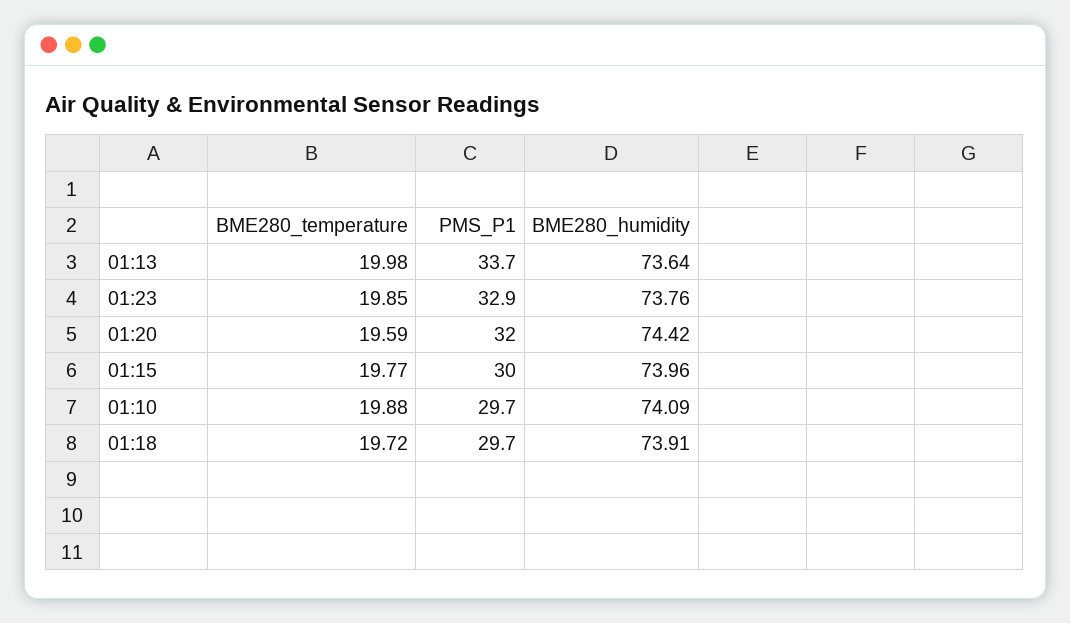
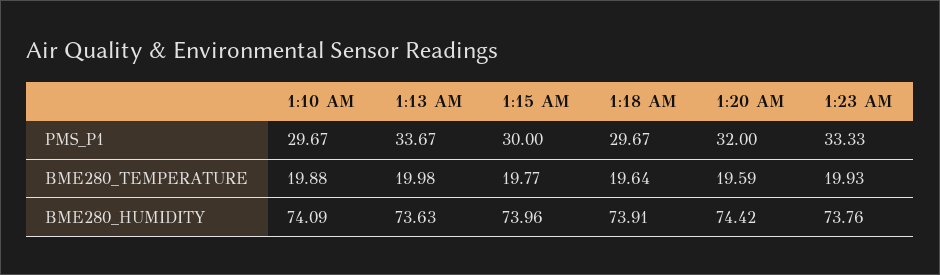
BME280_humidity, 01:13: 73.64 -> 73.63
BME280_temperature, 01:23: 19.85 -> 19.93
PMS_P1, 01:23: 32.9 -> 33.33
BME280_temperature, 01:18: 19.72 -> 19.64

